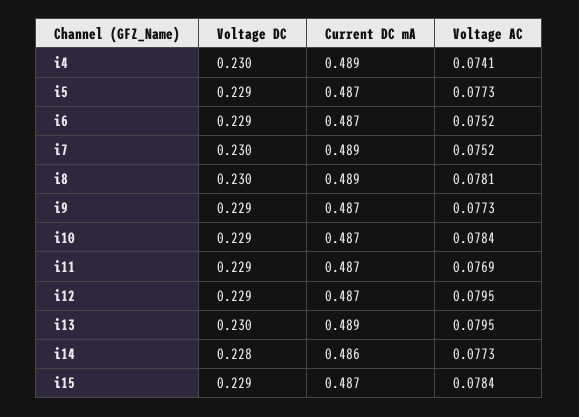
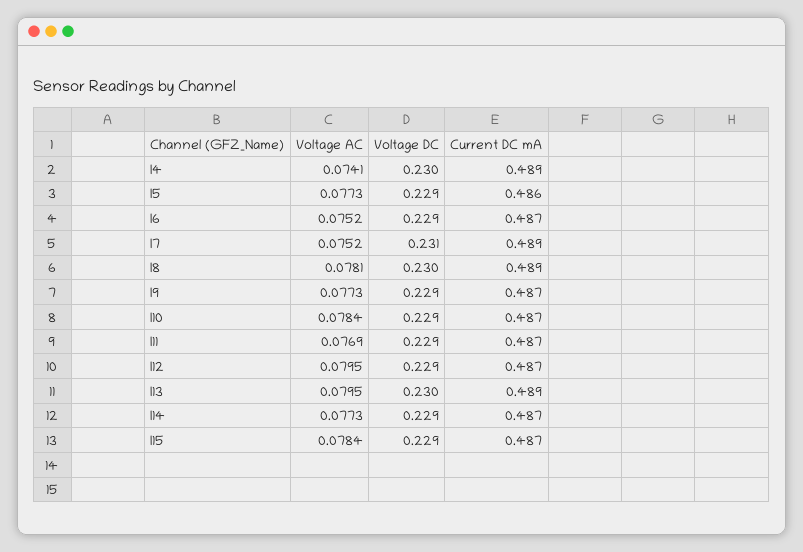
Current DC mA, i5: 0.487 -> 0.486
Voltage DC, i7: 0.23 -> 0.231
Voltage DC, i14: 0.228 -> 0.229
Current DC mA, i14: 0.486 -> 0.487

